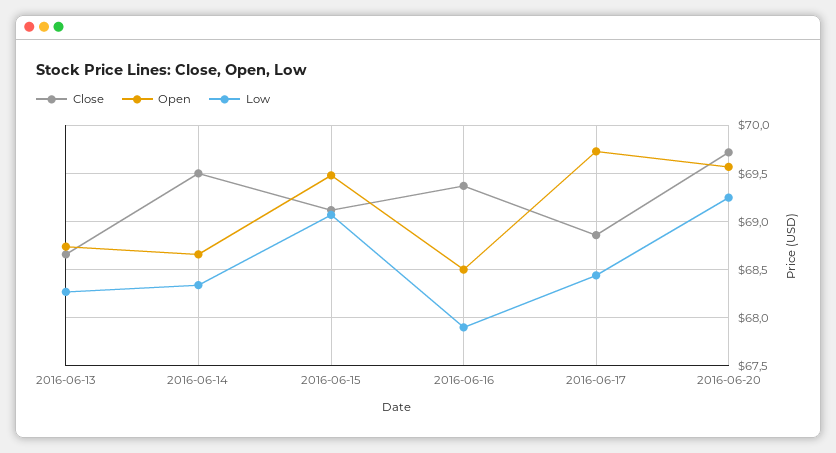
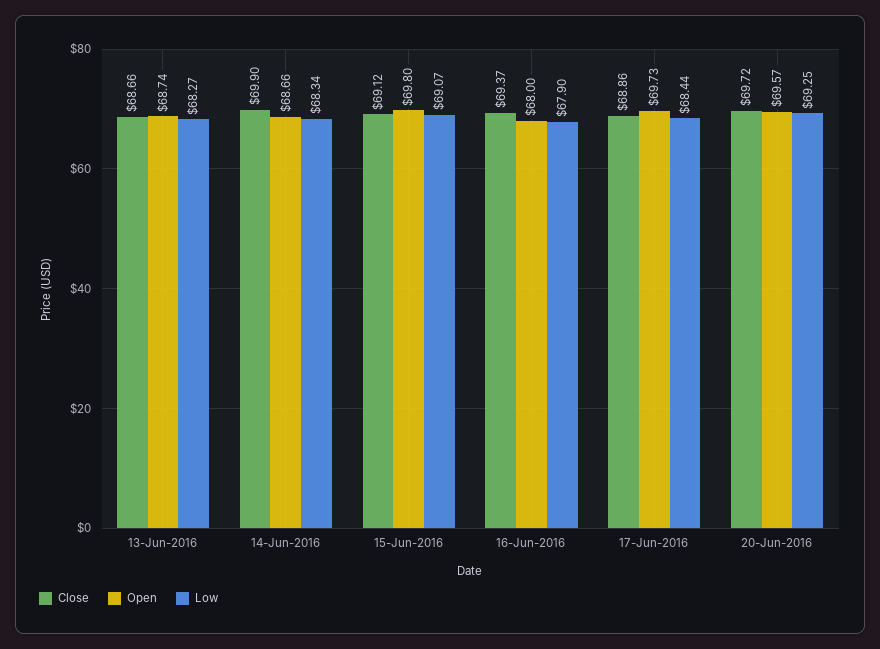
Close, 2016-06-14: 69.5 -> 69.9
Open, 2016-06-15: 69.5 -> 69.8
Open, 2016-06-16: 68.5 -> 68

